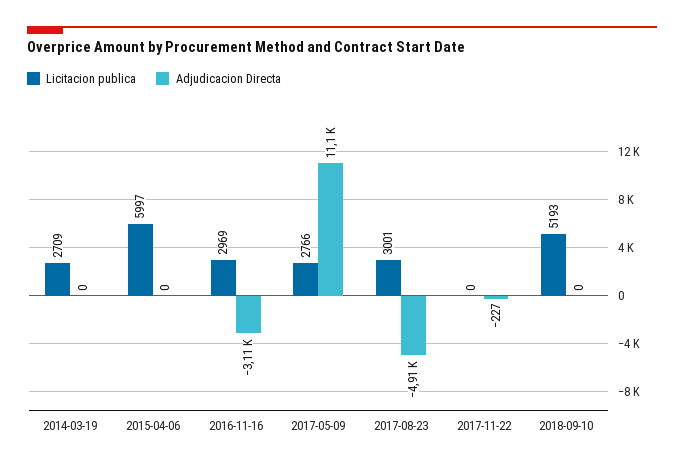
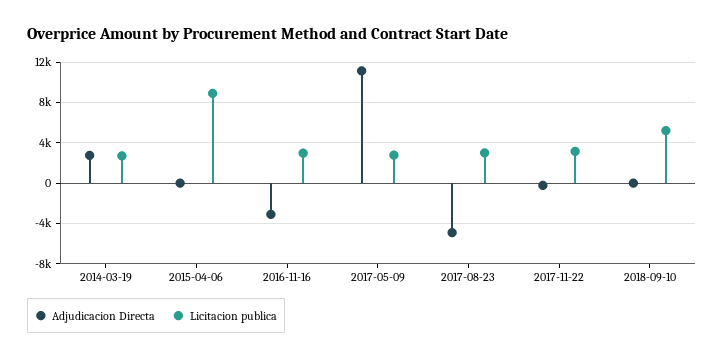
Adjudicacion Directa, 2014-03-19: 0 -> 3000
Licitacion publica, 2015-04-06: 5997 -> 9000
Licitacion publica, 2017-11-22: 0 -> 3000

